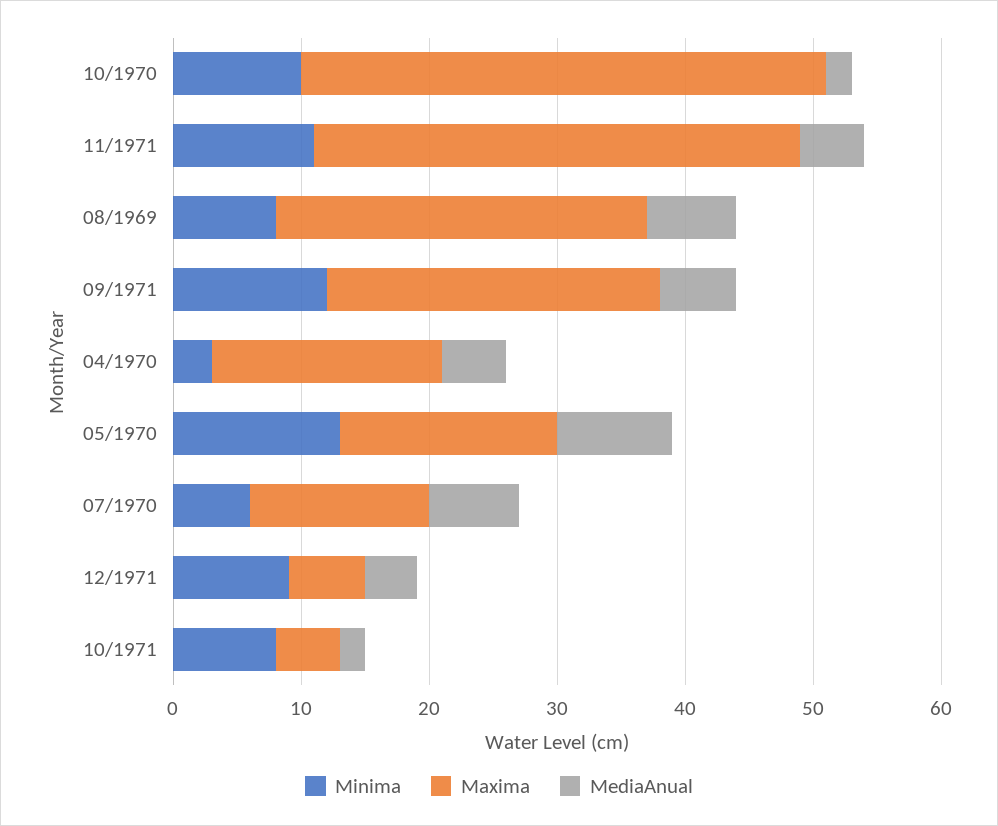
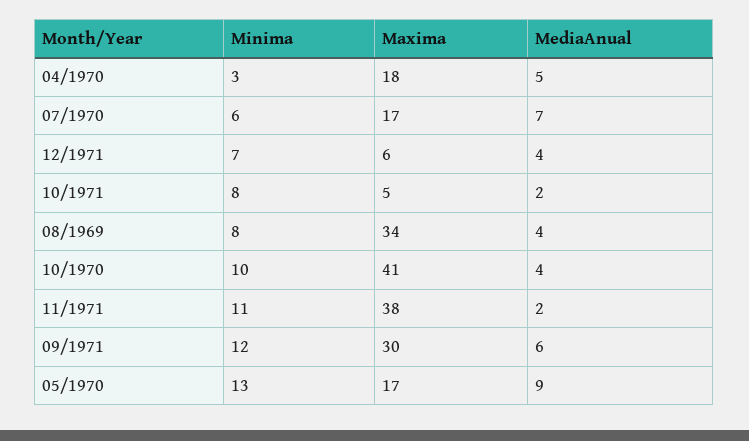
MediaAnual, 10/1970: 2 -> 4
MediaAnual, 11/1971: 5 -> 2
Maxima, 08/1969: 29 -> 34
MediaAnual, 08/1969: 7 -> 4
Maxima, 09/1971: 26 -> 30
Maxima, 07/1970: 14 -> 17
Minima, 12/1971: 9 -> 7

